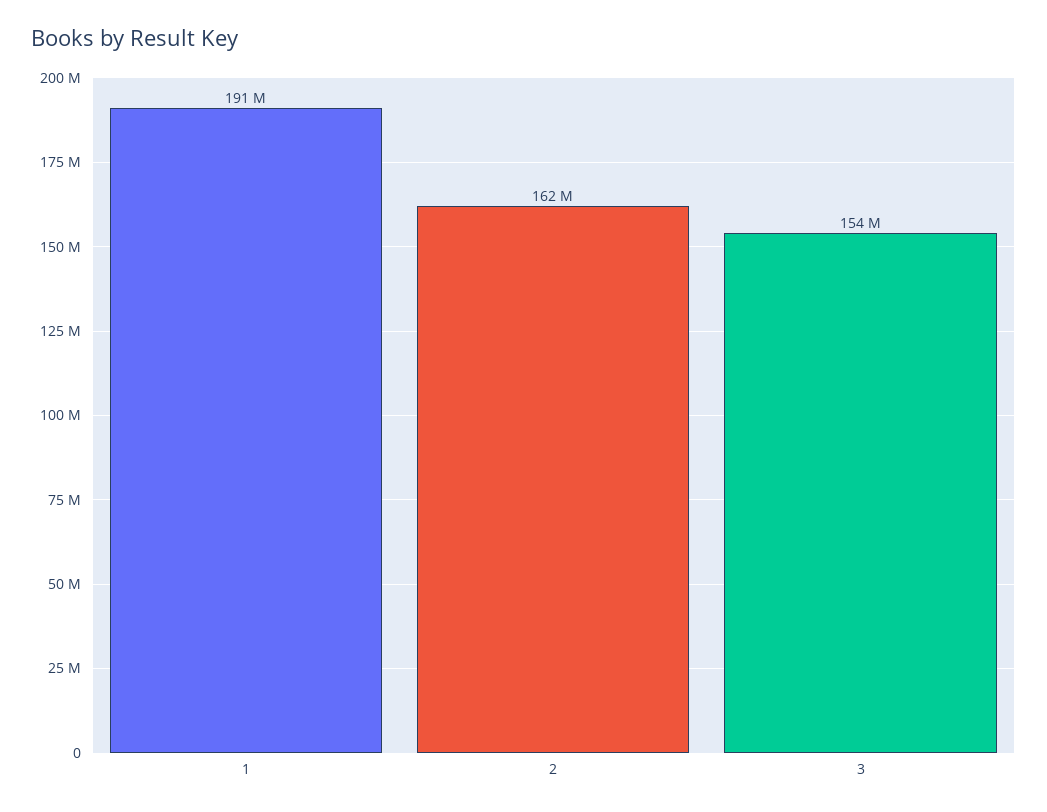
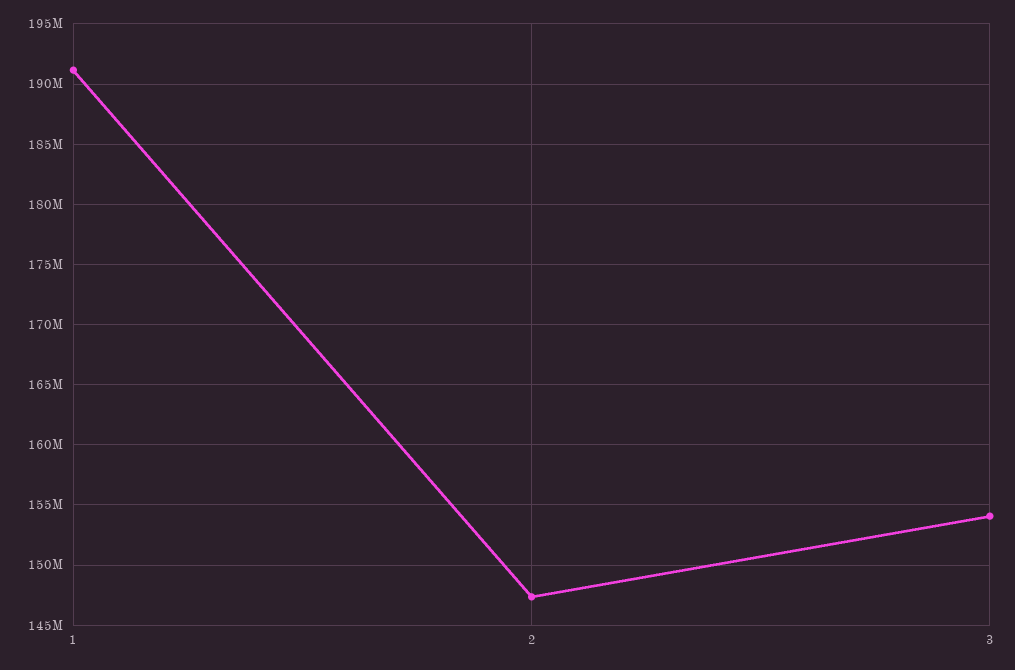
2: 162000000 -> 147500000

